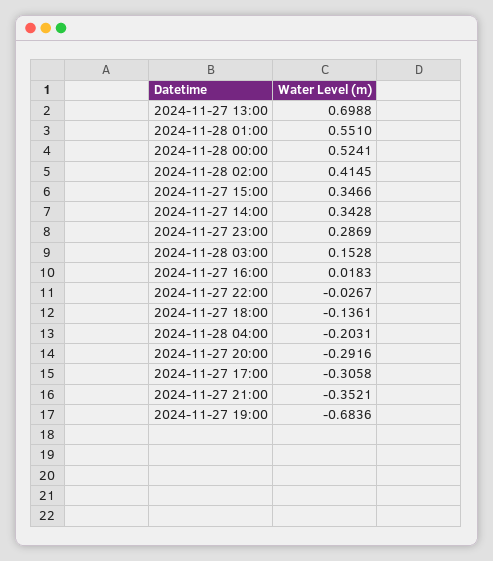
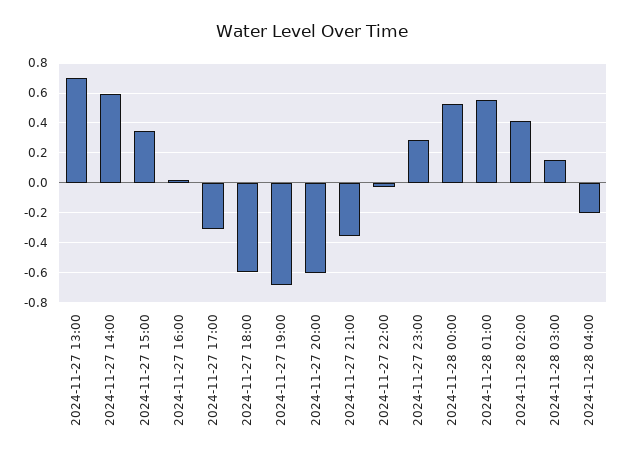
2024-11-27 14:00: 0.3428 -> 0.6
2024-11-27 18:00: -0.1361 -> -0.6
2024-11-27 20:00: -0.2916 -> -0.6

